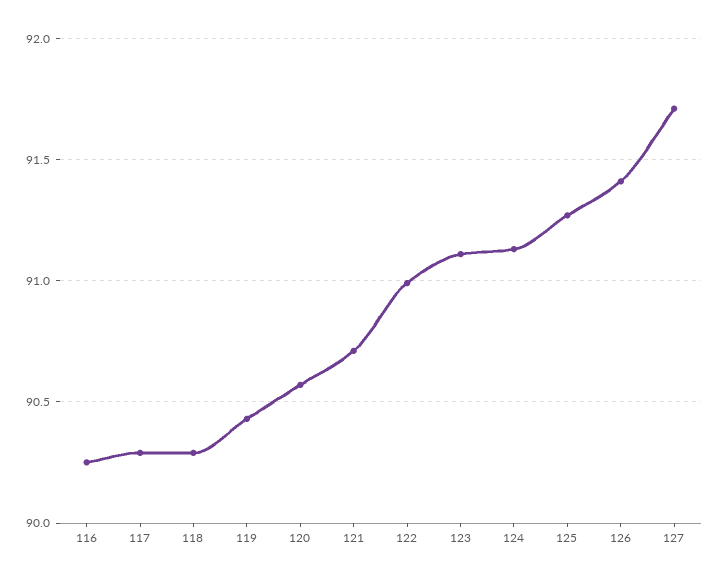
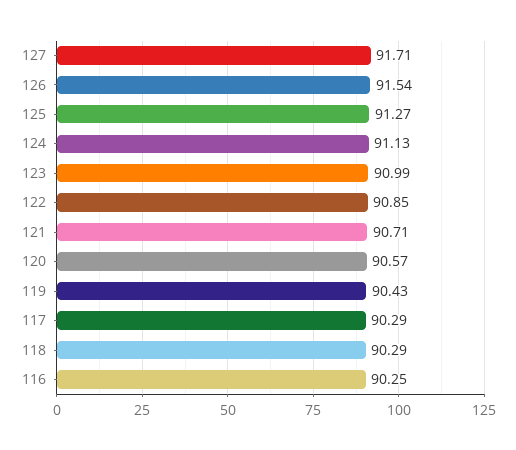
122: 91 -> 90.85
123: 91.1 -> 90.99
126: 91.4 -> 91.54

